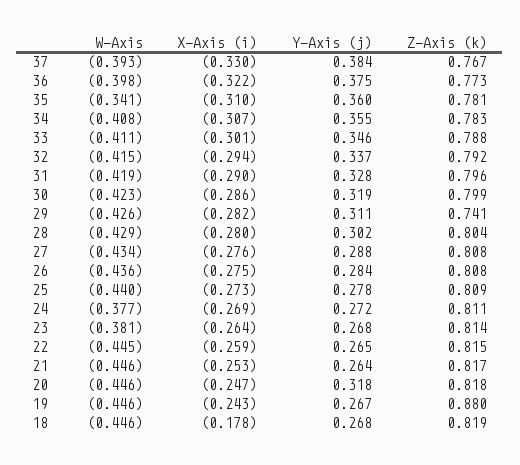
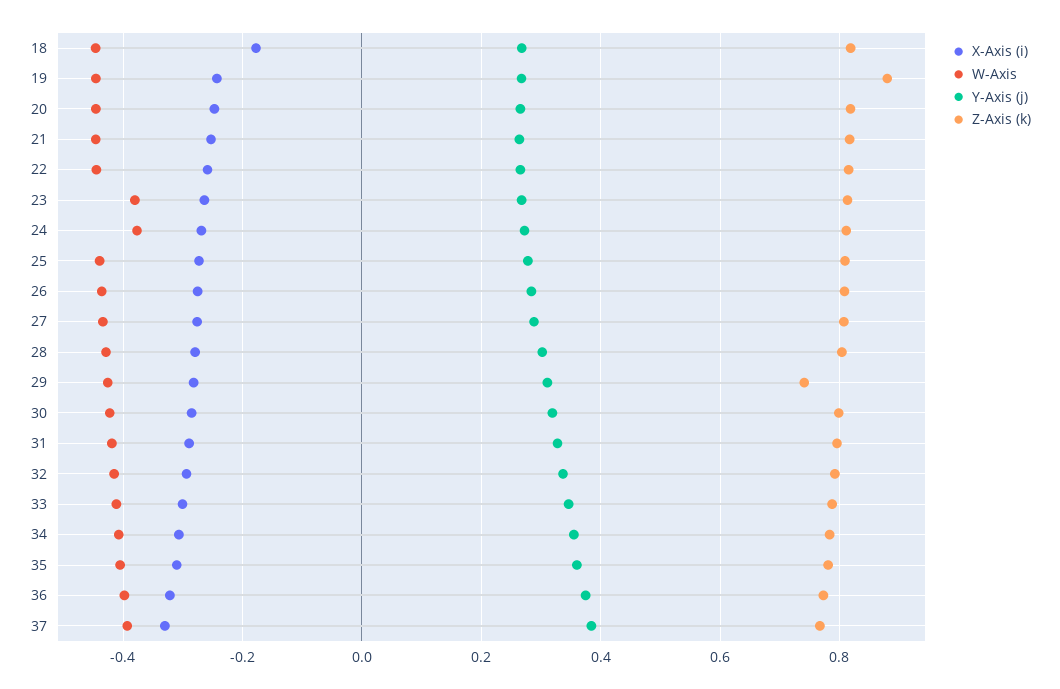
W-Axis, 35: -0.341 -> -0.4
Y-Axis (j), 20: 0.318 -> 0.26

